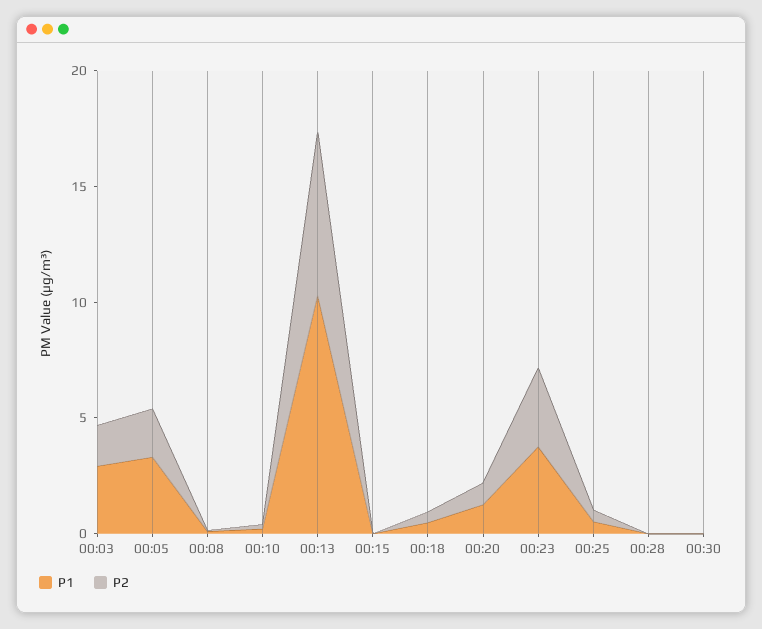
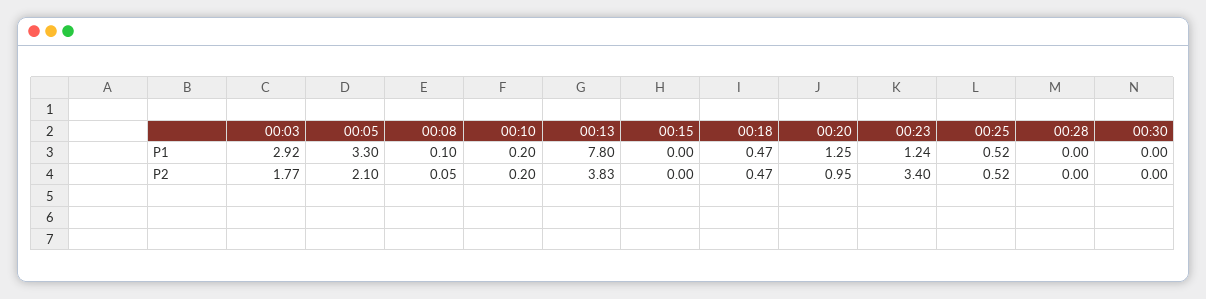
P1, 00:13: 10 -> 7.8
P2, 00:13: 7 -> 3.83
P1, 00:23: 4 -> 1.24

